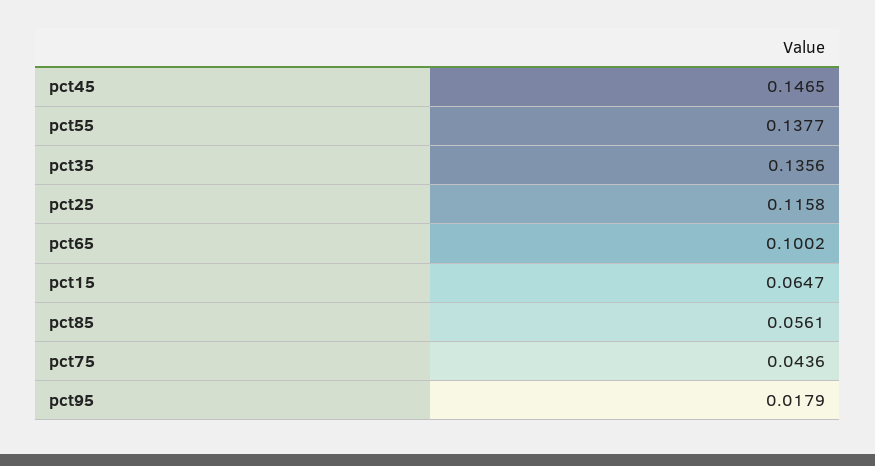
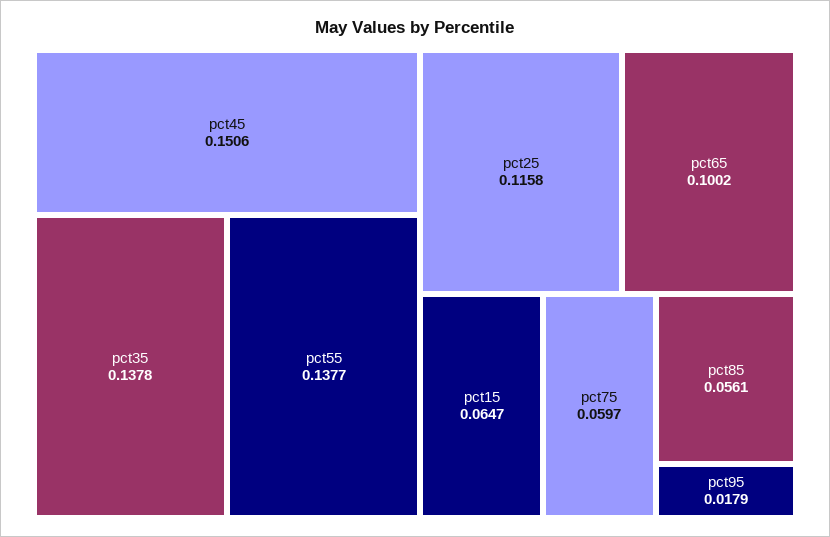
pct45: 0.1465 -> 0.1506
pct35: 0.1356 -> 0.1378
pct75: 0.0436 -> 0.0597

